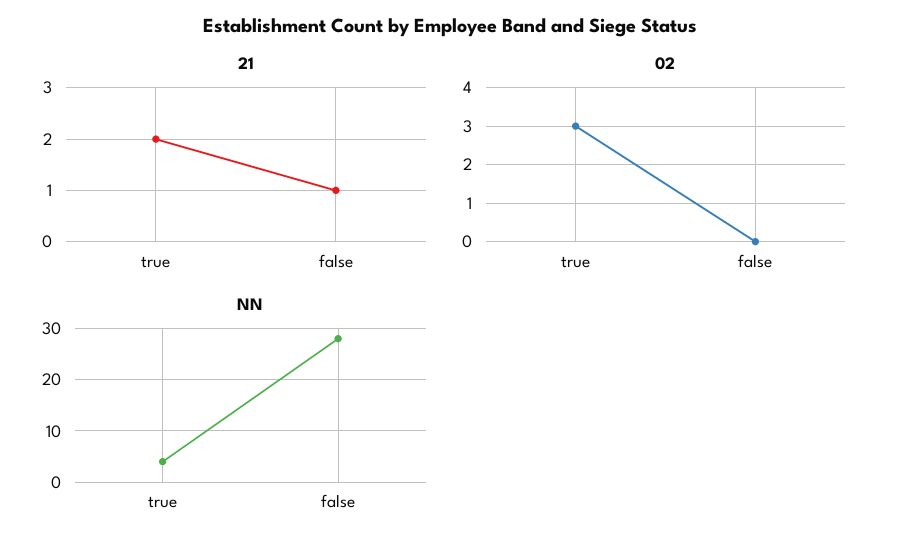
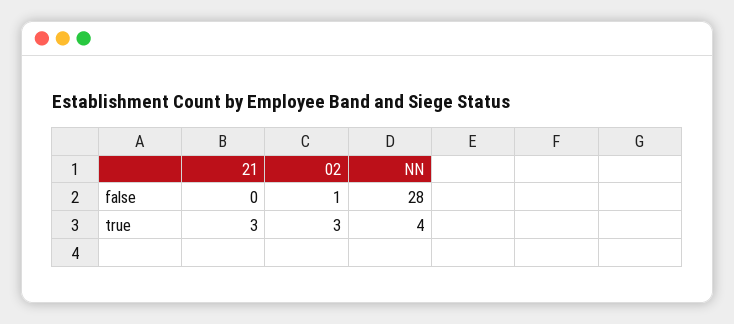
21, true: 2 -> 3
21, false: 1 -> 0
02, false: 0 -> 1

